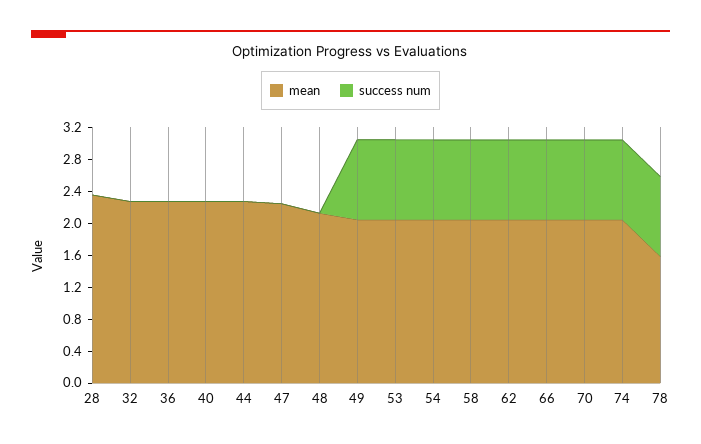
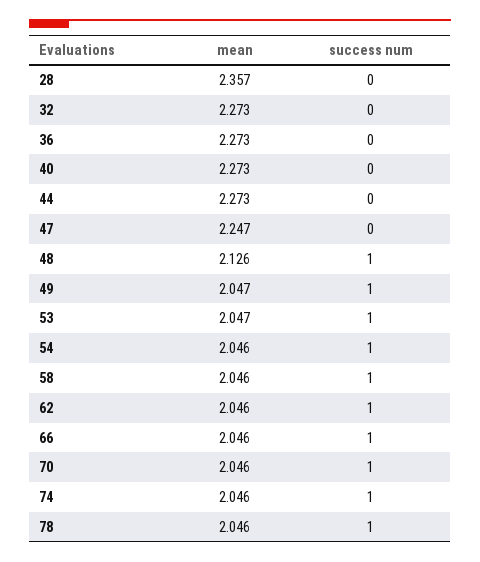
success num, 48: 0 -> 1
mean, 78: 1.6 -> 2.046

